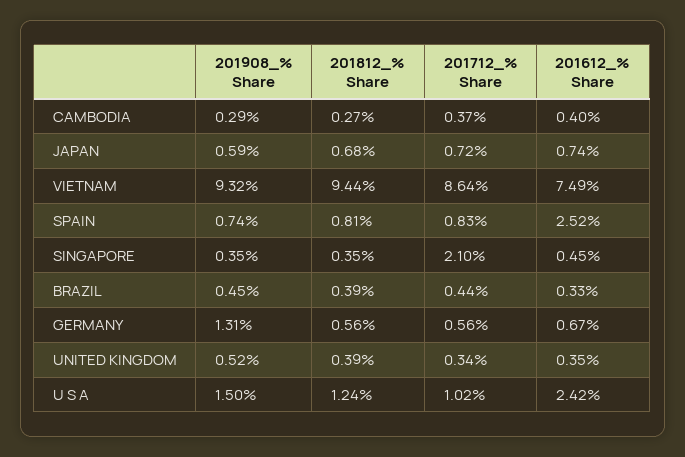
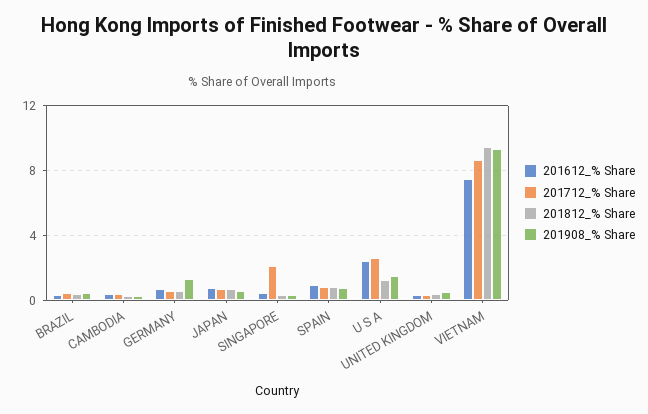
201612_% Share, SPAIN: 2.52 -> 1
201712_% Share, U S A: 1.02 -> 2.5

